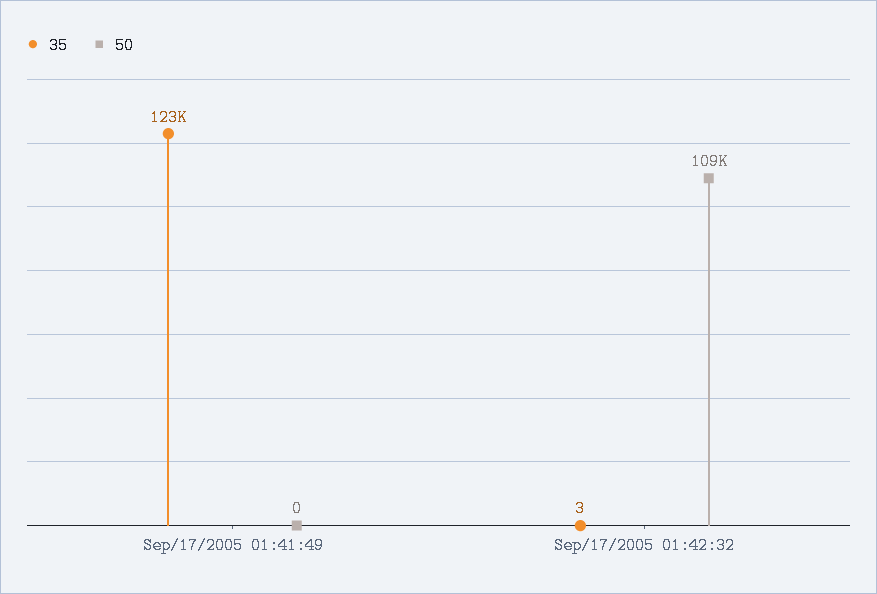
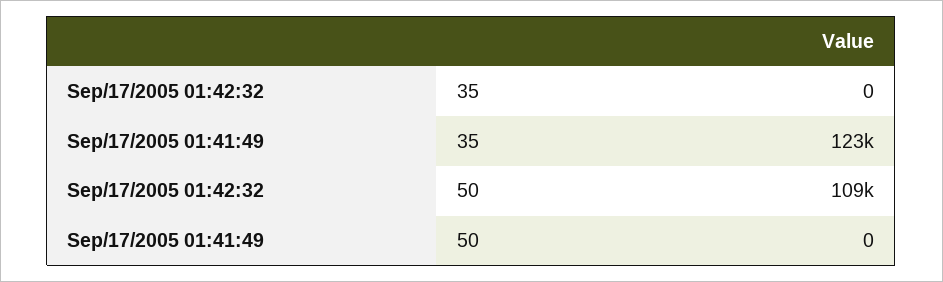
35, Sep/17/2005 01:42:32: 3 -> 0

